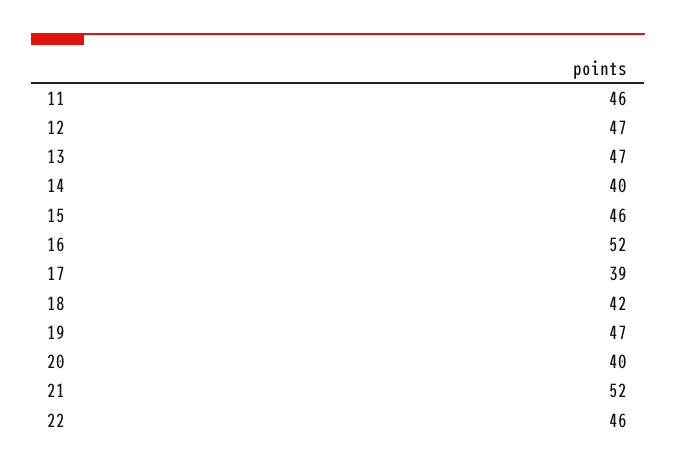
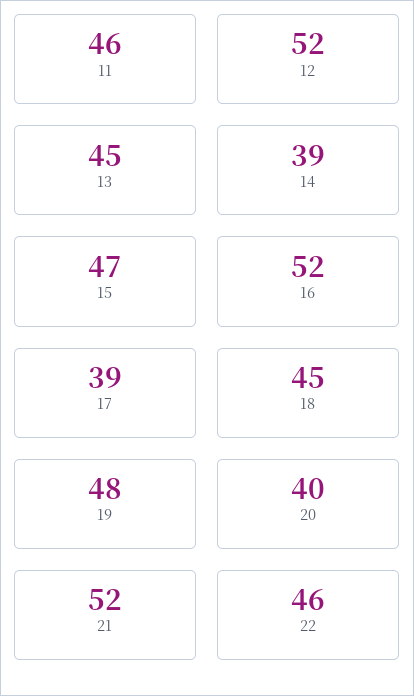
12: 47 -> 52
13: 47 -> 45
14: 40 -> 39
15: 46 -> 47
18: 42 -> 45
19: 47 -> 48

